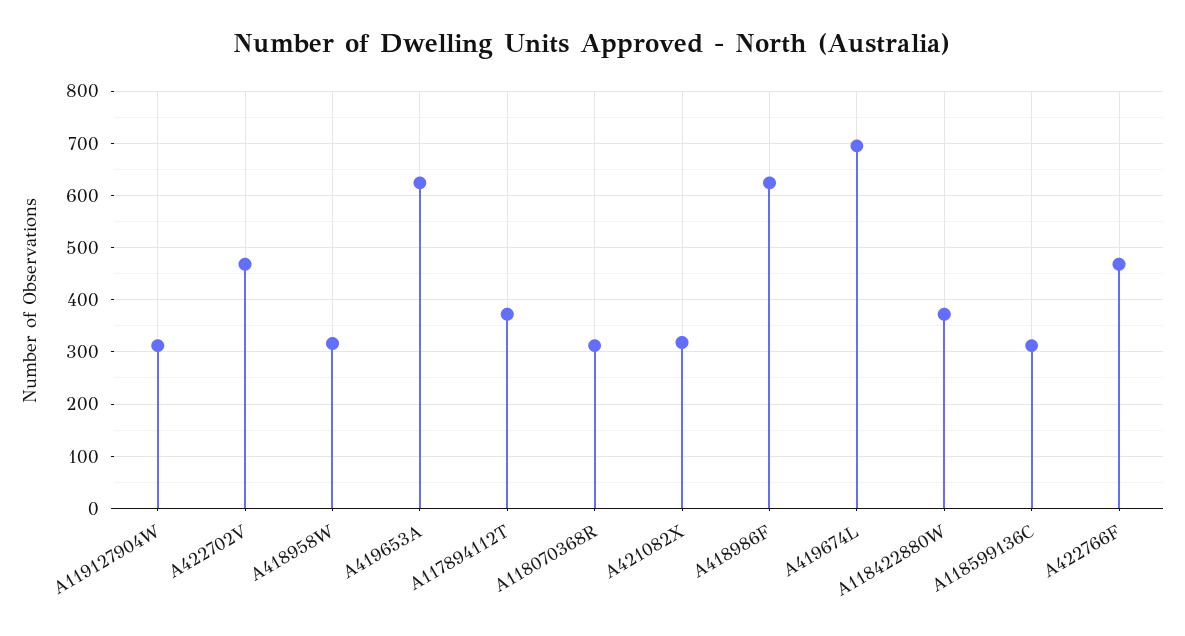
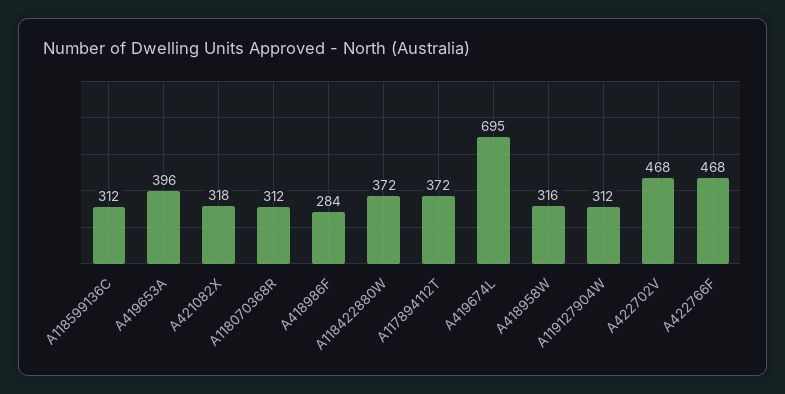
A419653A: 620 -> 396
A418986F: 620 -> 284

